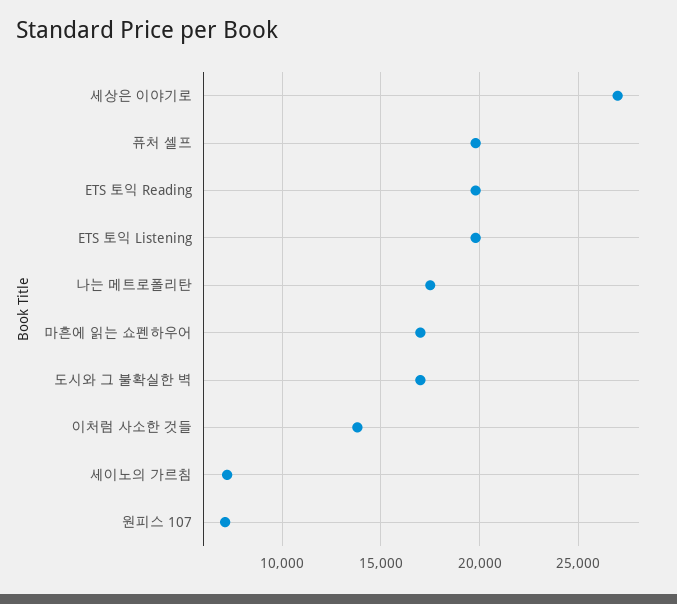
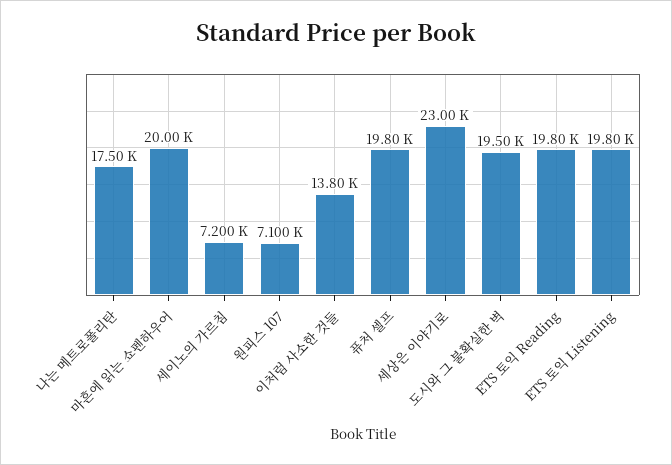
세상은 이야기로: 27000 -> 23000
마흔에 읽는 쇼펜하우어: 17000 -> 20000
도시와 그 불확실한 벽: 17000 -> 19500

